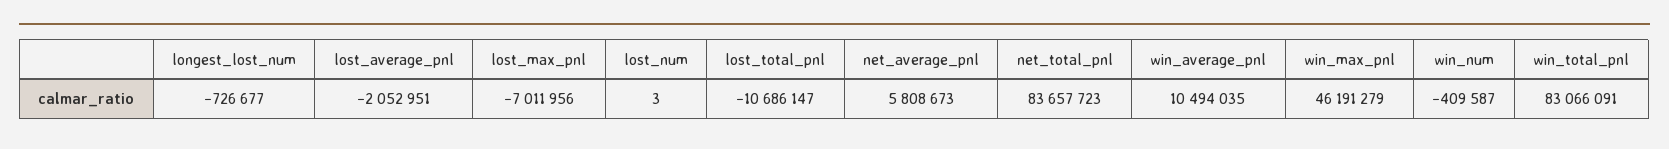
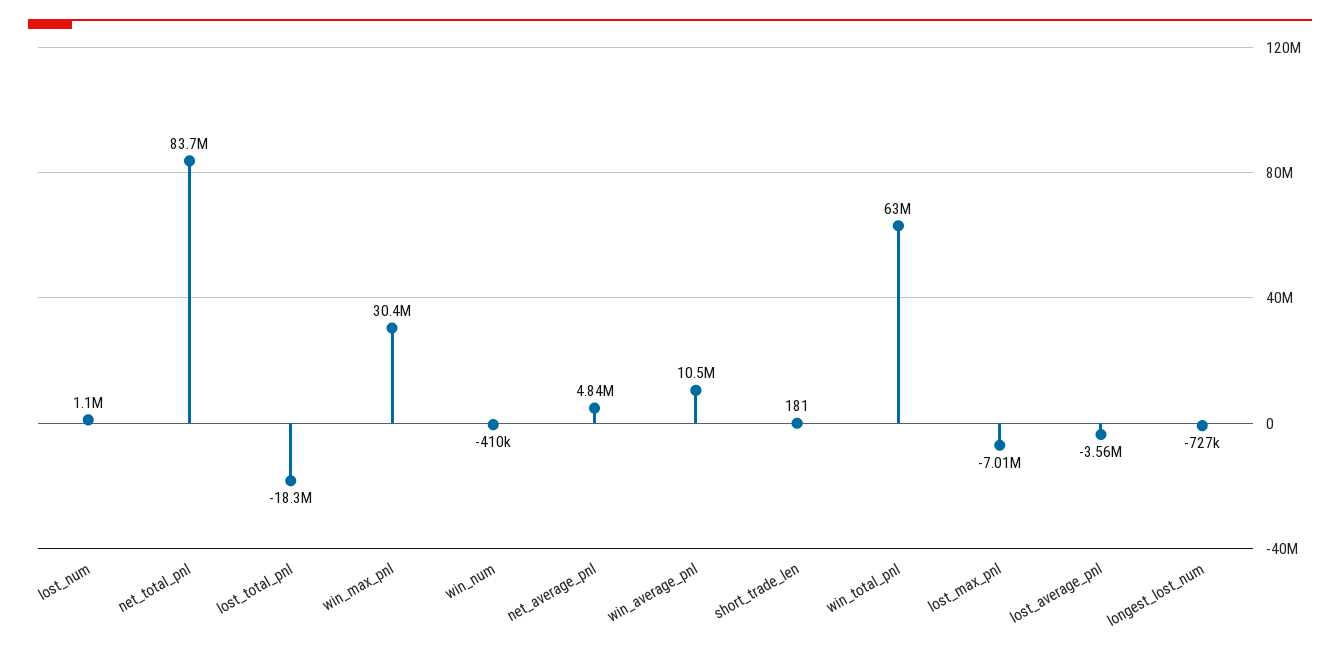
lost_average_pnl: -2052951 -> -3560000
lost_num: 3 -> 1100000
lost_total_pnl: -10686147 -> -18300000
net_average_pnl: 5808673 -> 4840000
win_max_pnl: 46191279 -> 30400000
win_total_pnl: 83066091 -> 63000000
short_trade_len: none -> 181

